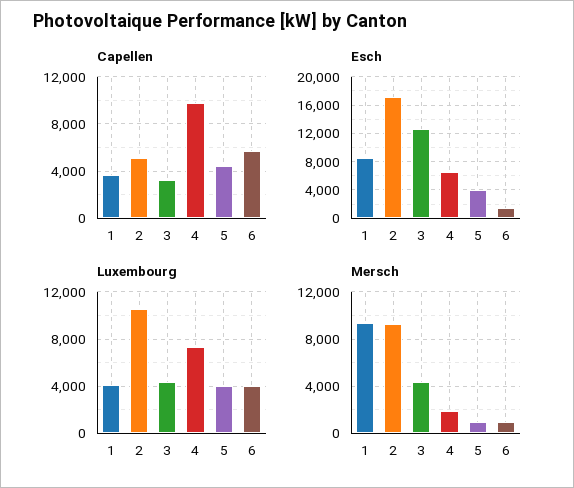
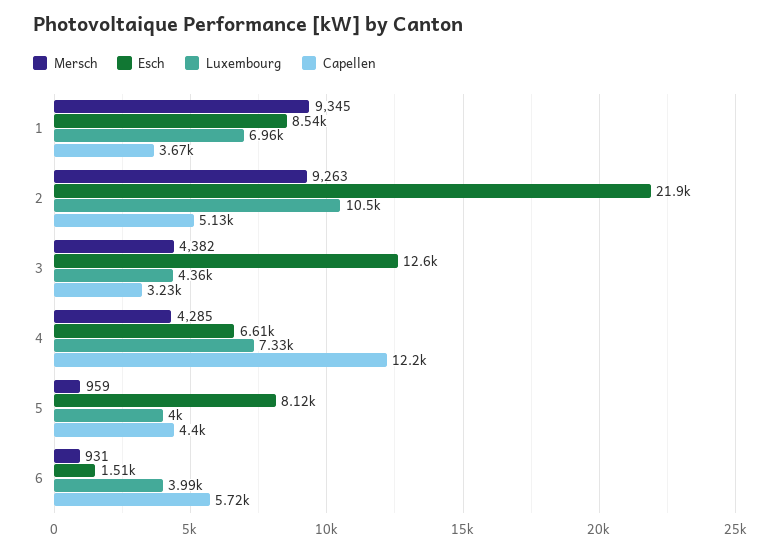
Capellen, 4: 10000 -> 12200
Esch, 2: 17000 -> 21900
Esch, 5: 4000 -> 8120
Luxembourg, 1: 4000 -> 6960
Mersch, 4: 2000 -> 4285

